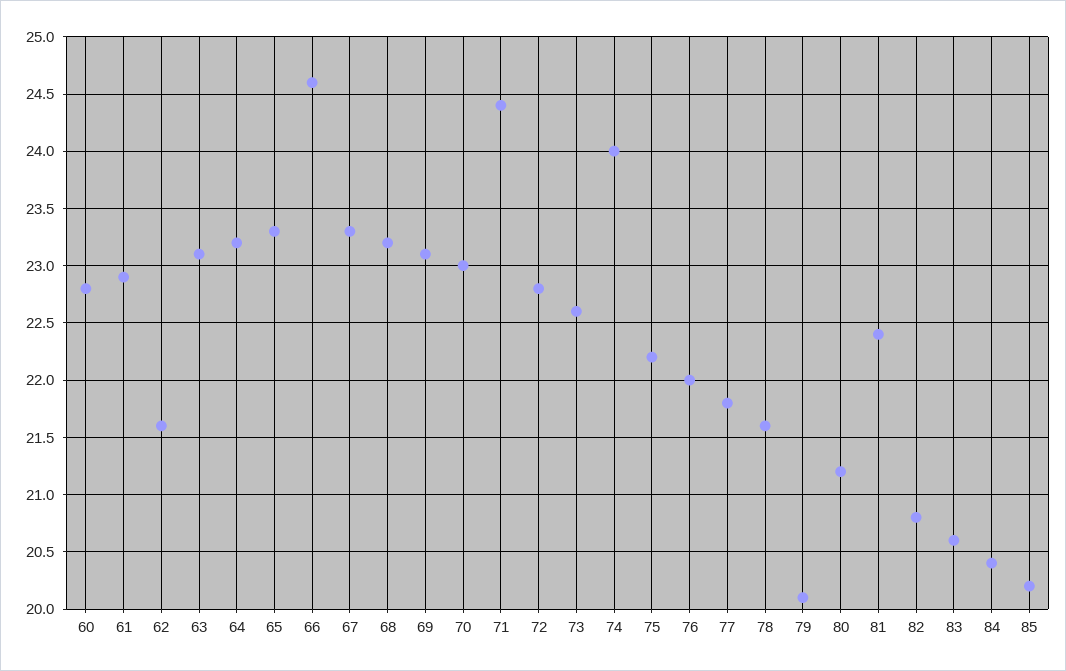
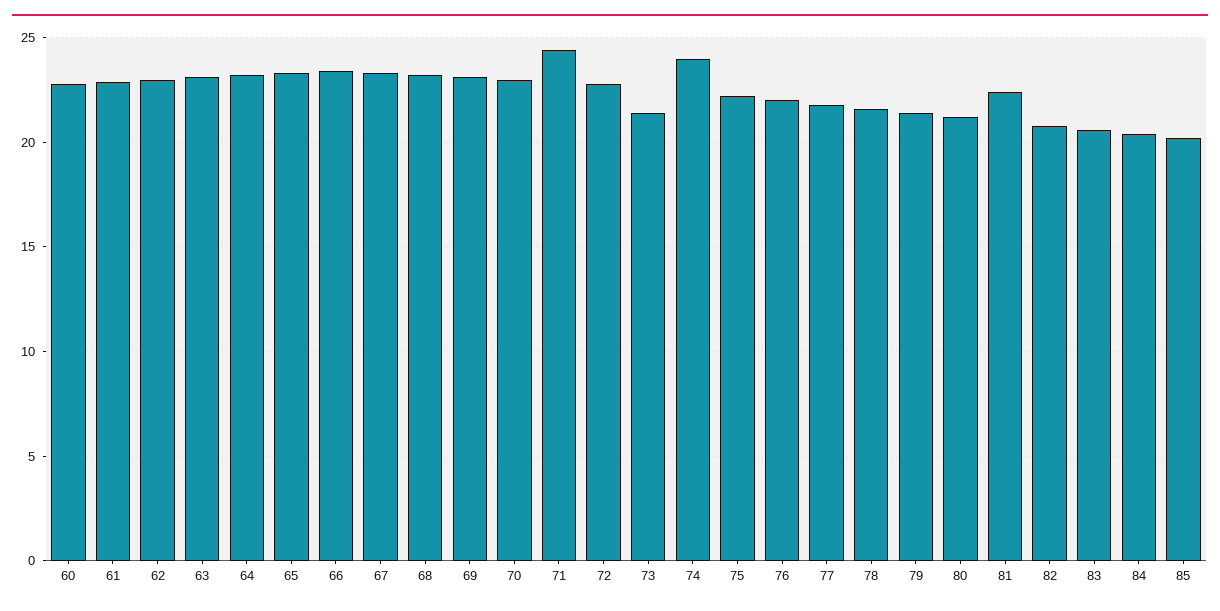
62: 21.6 -> 23
66: 24.6 -> 23.5
73: 22.6 -> 21.5
79: 20.1 -> 21.5

